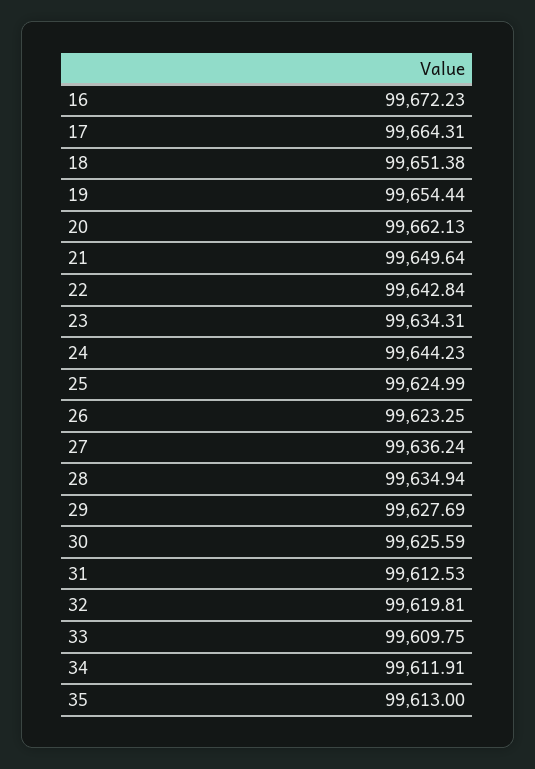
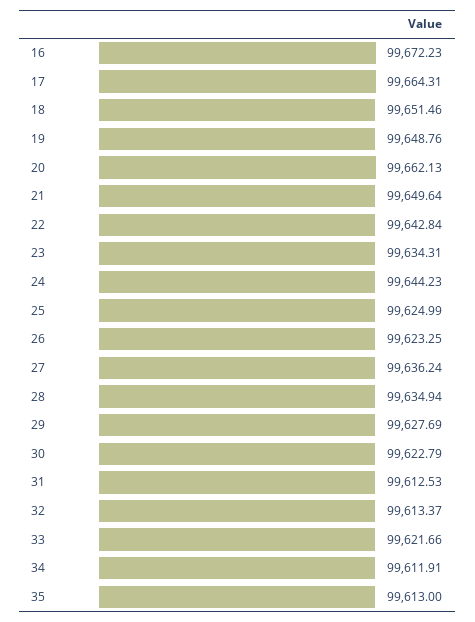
18: 99651.38 -> 99651.46
19: 99654.44 -> 99648.76
30: 99625.59 -> 99622.79
32: 99619.81 -> 99613.37
33: 99609.75 -> 99621.66

